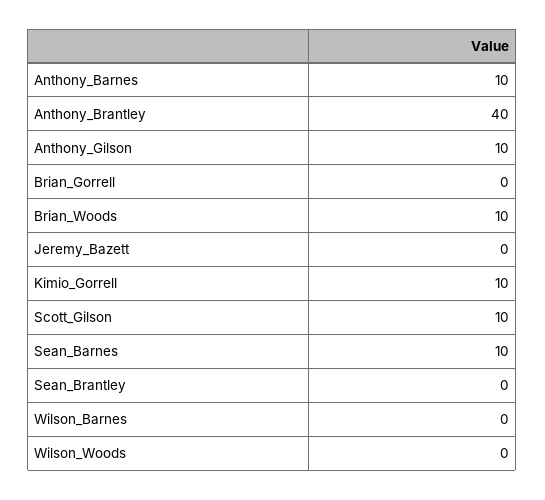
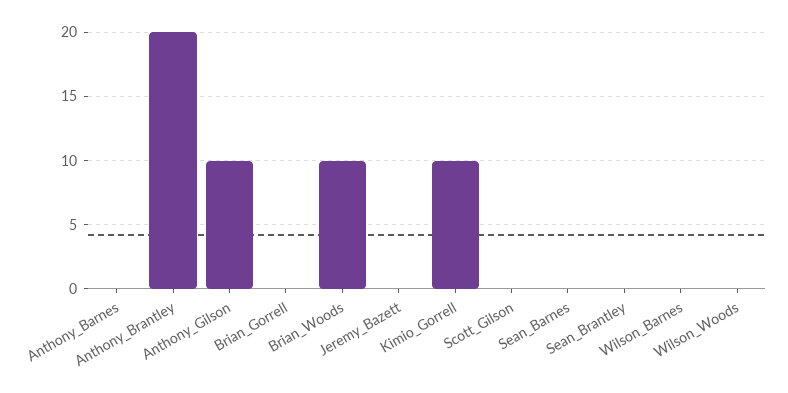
Anthony_Barnes: 10 -> 0
Anthony_Brantley: 40 -> 20
Scott_Gilson: 10 -> 0
Sean_Barnes: 10 -> 0

